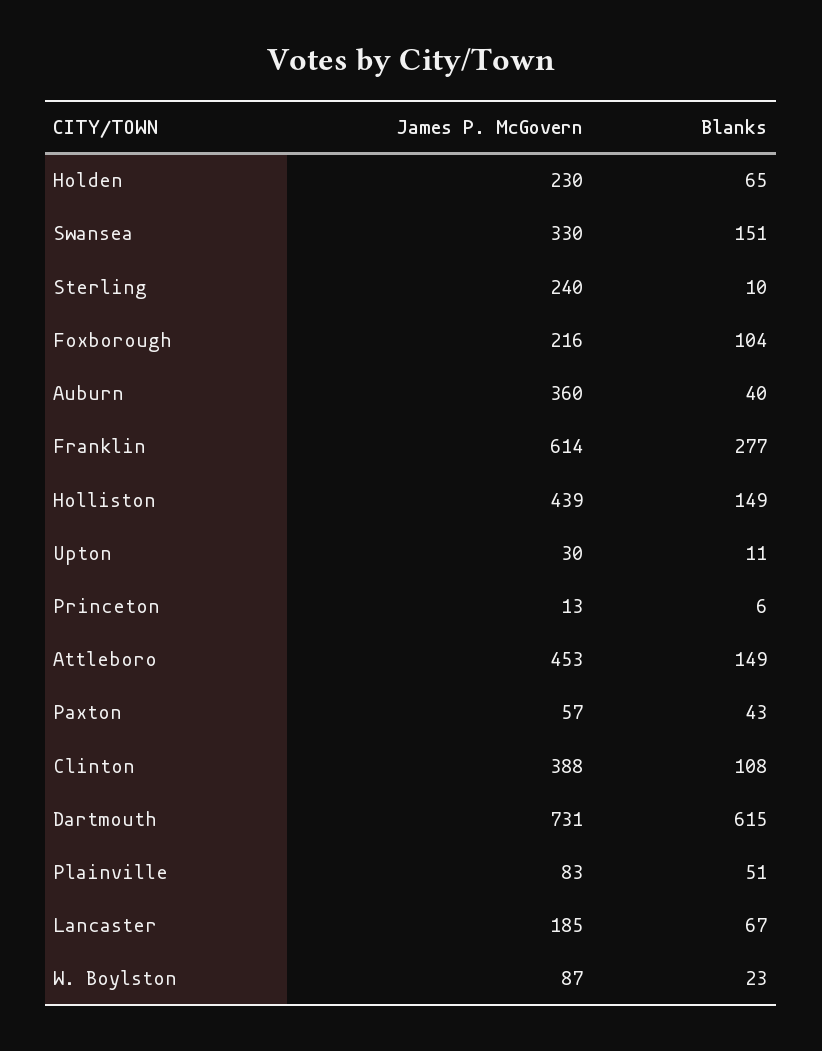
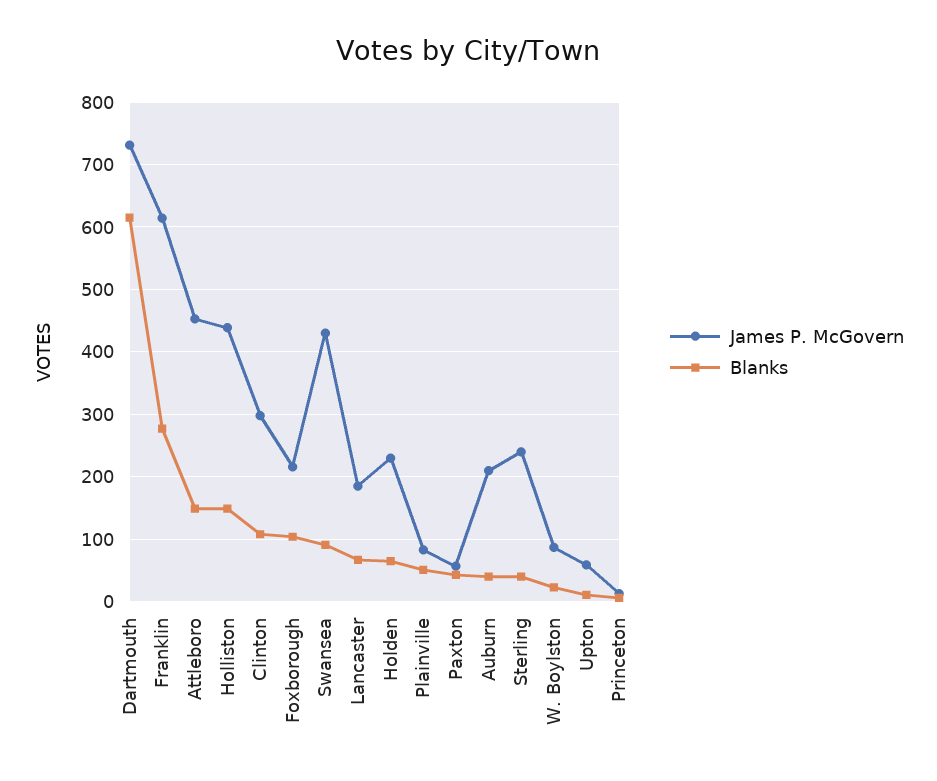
James P. McGovern, Swansea: 330 -> 430
Blanks, Swansea: 151 -> 90
Blanks, Sterling: 10 -> 40
James P. McGovern, Auburn: 360 -> 210
James P. McGovern, Upton: 30 -> 60
James P. McGovern, Clinton: 388 -> 300

